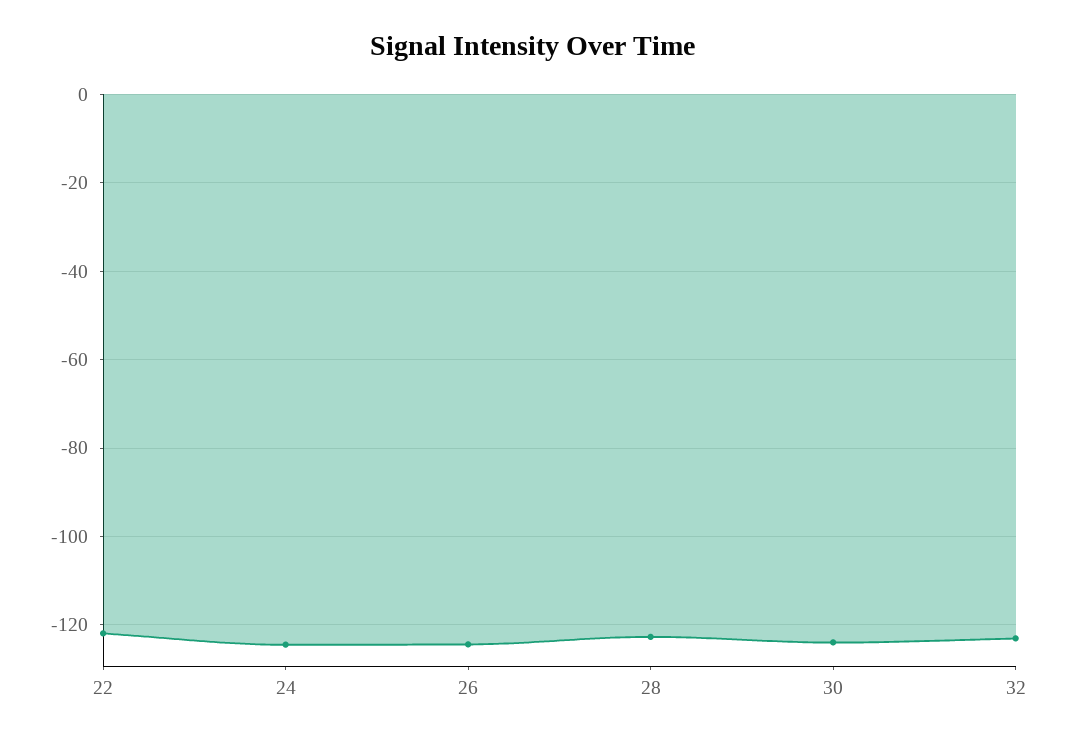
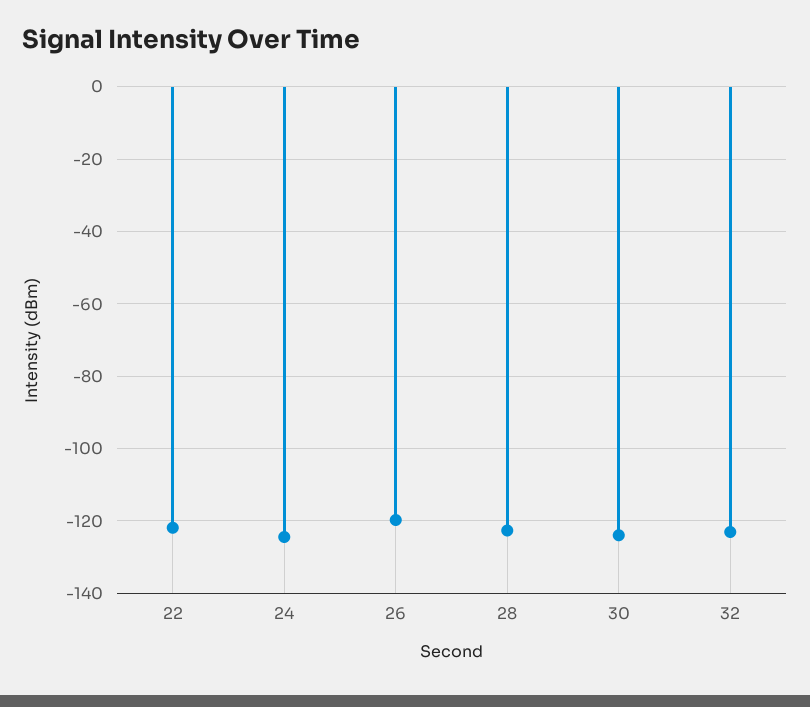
26: -124 -> -120

